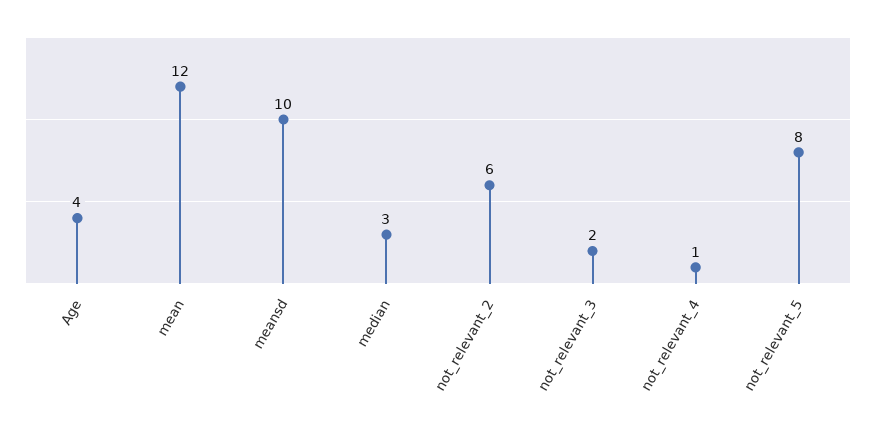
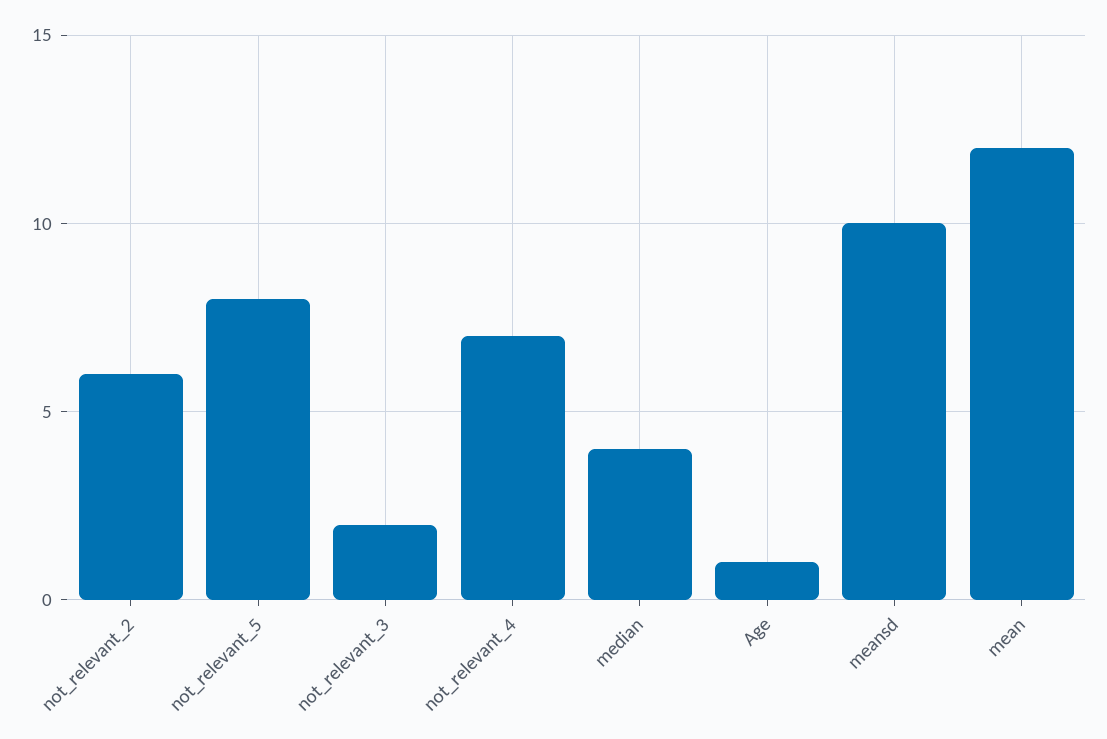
Age: 4 -> 1
median: 3 -> 4
not_relevant_4: 1 -> 7

